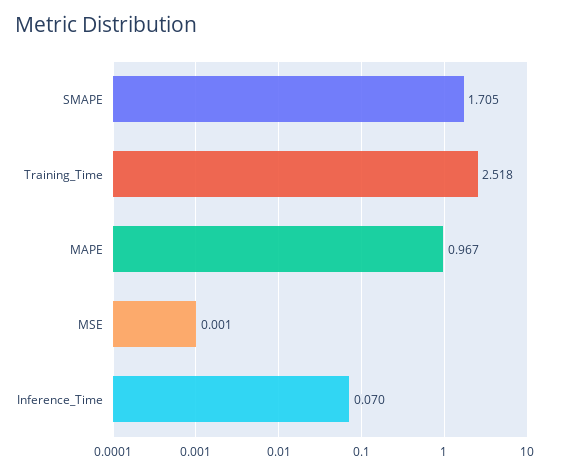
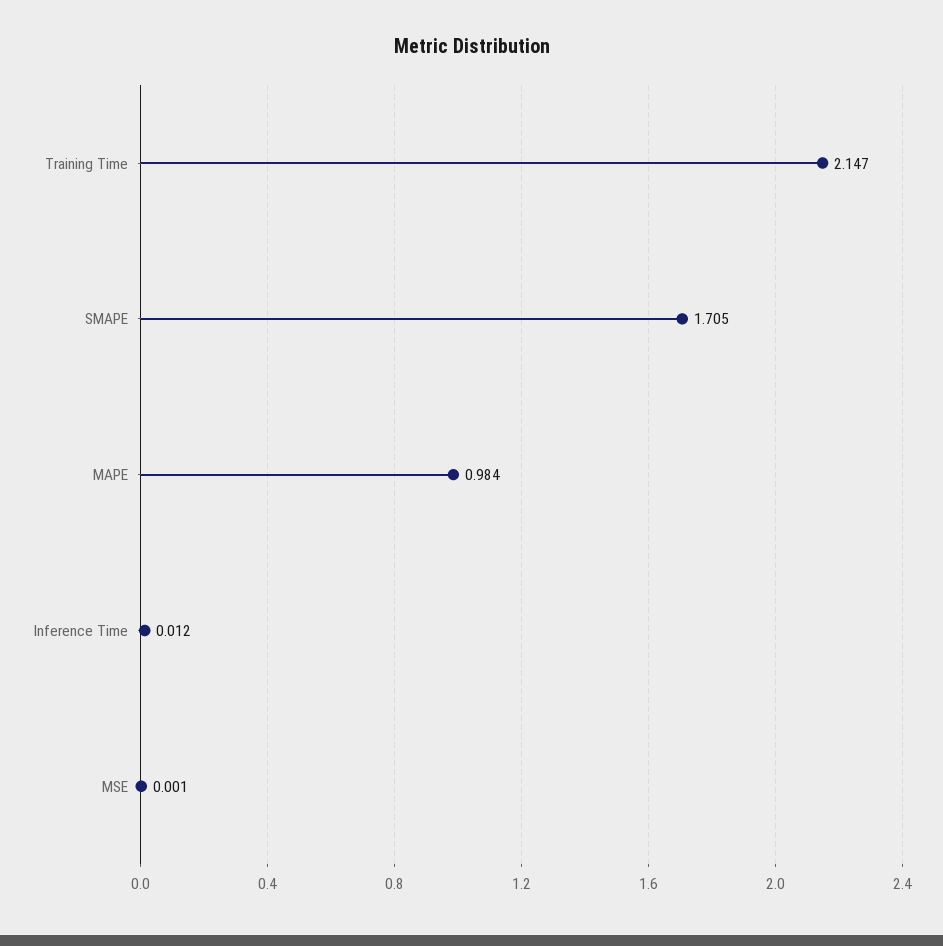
Training_Time: 2.518 -> 2.147
MAPE: 0.967 -> 0.984
Inference_Time: 0.07 -> 0.012

